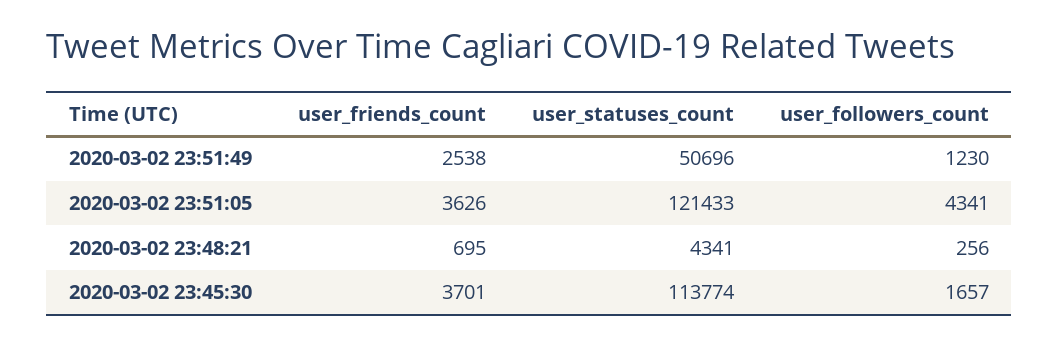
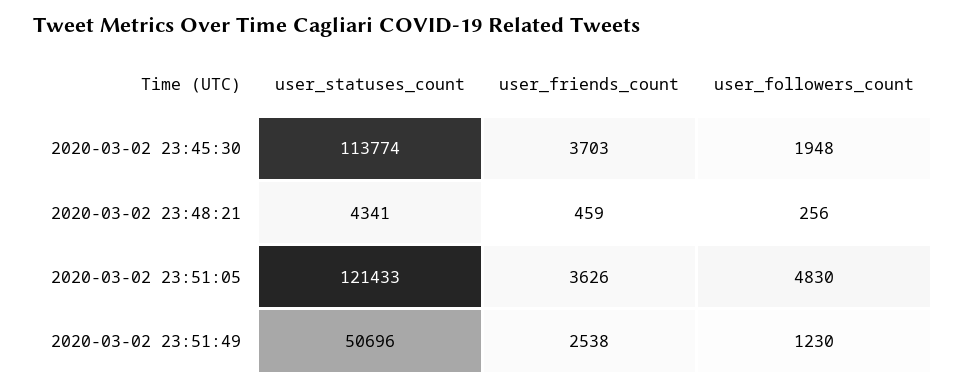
user_followers_count, 2020-03-02 23:51:05: 4341 -> 4830
user_friends_count, 2020-03-02 23:48:21: 695 -> 459
user_friends_count, 2020-03-02 23:45:30: 3701 -> 3703
user_followers_count, 2020-03-02 23:45:30: 1657 -> 1948

